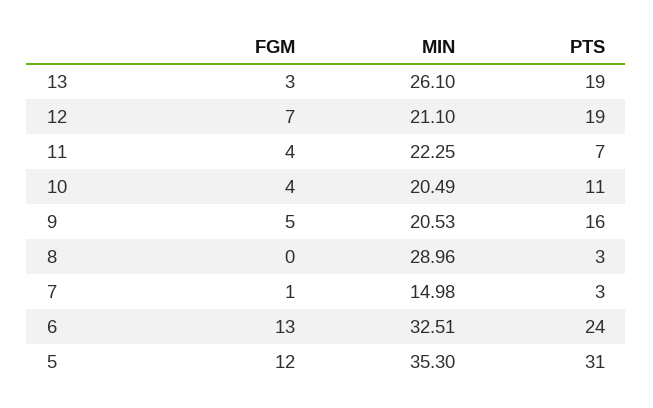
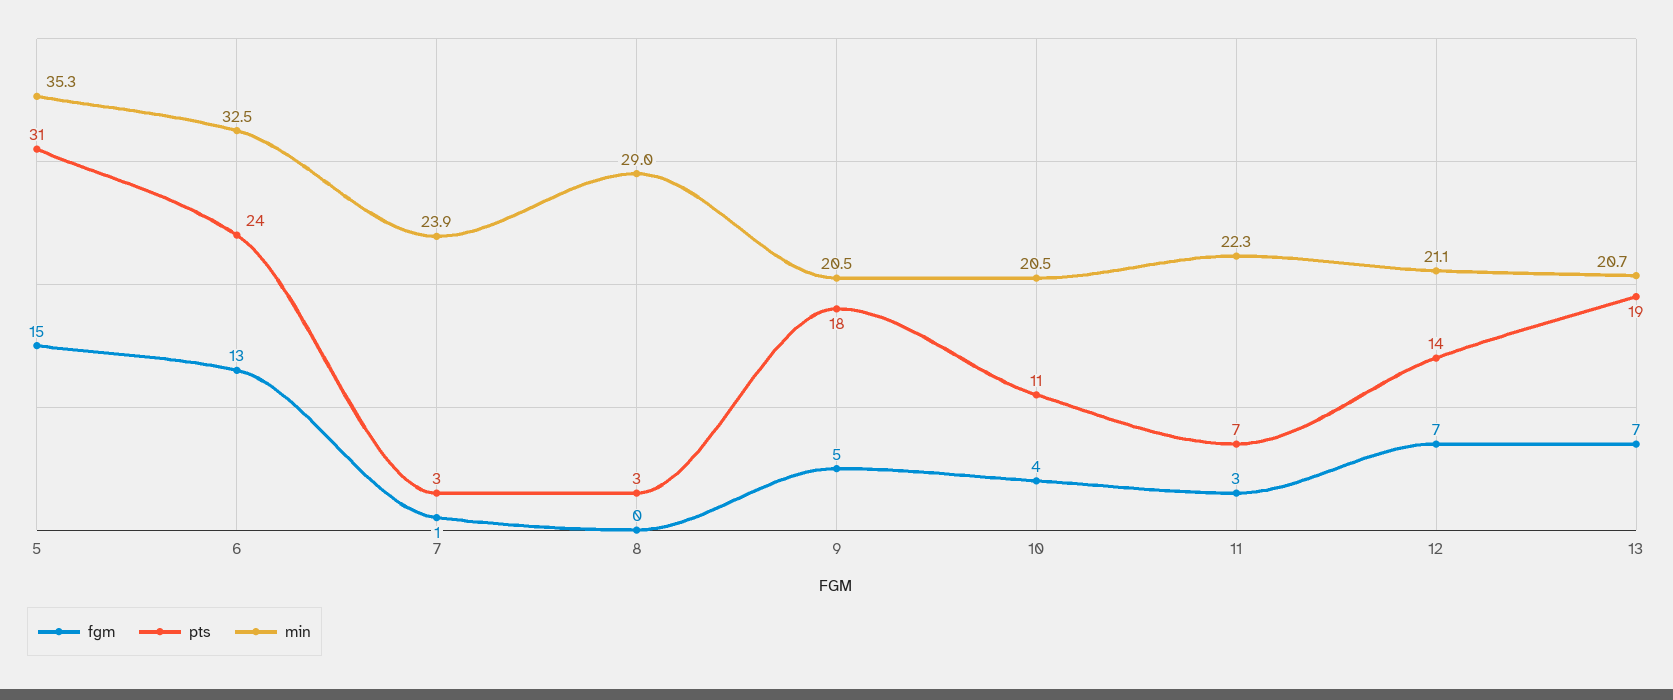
FGM, 13: 3 -> 7
MIN, 13: 26.1 -> 20.7
PTS, 12: 19 -> 14
FGM, 11: 4 -> 3
PTS, 9: 16 -> 18
MIN, 7: 14.98 -> 23.9
FGM, 5: 12 -> 15

